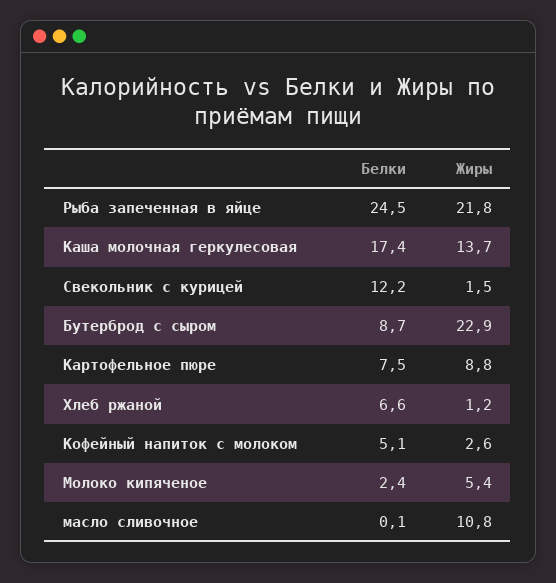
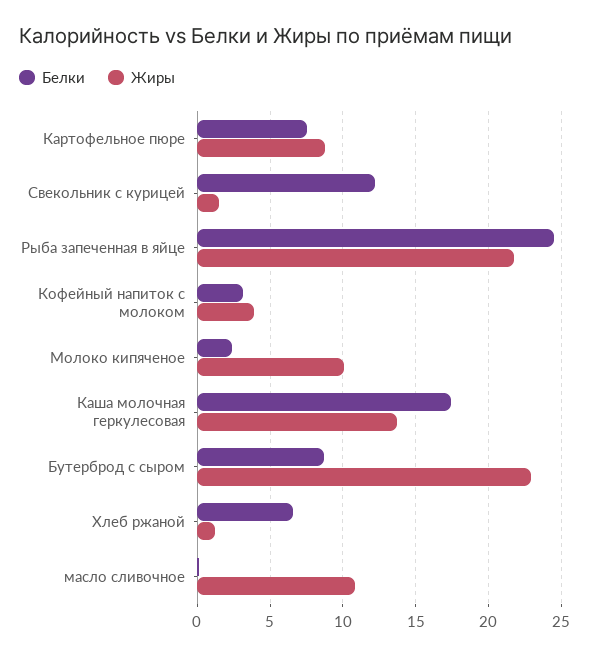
Белки, Кофейный напиток с молоком: 5.1 -> 3
Жиры, Кофейный напиток с молоком: 2.6 -> 4
Жиры, Молоко кипяченое: 5.4 -> 10

